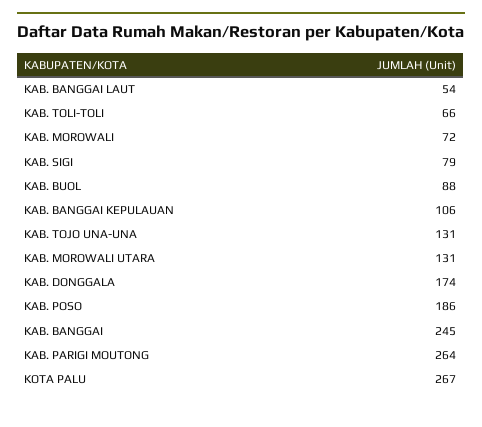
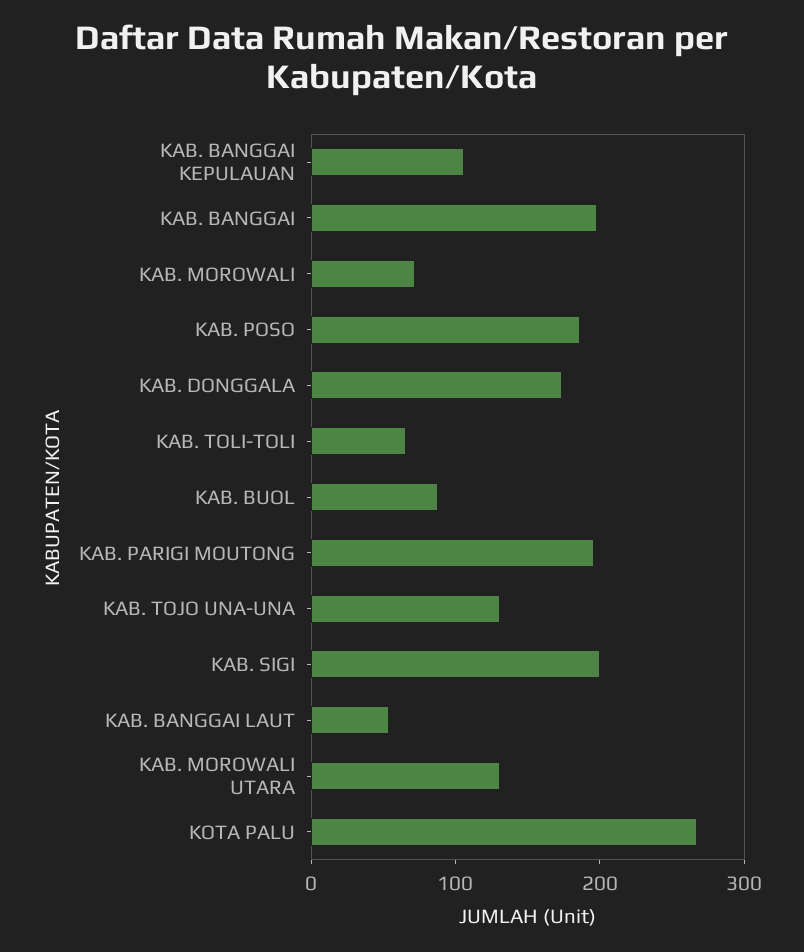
KAB. SIGI: 79 -> 200
KAB. BANGGAI: 245 -> 200
KAB. PARIGI MOUTONG: 264 -> 200

